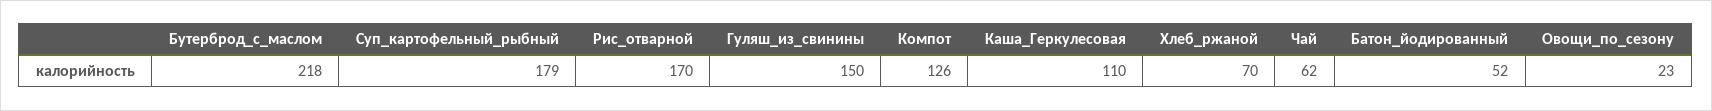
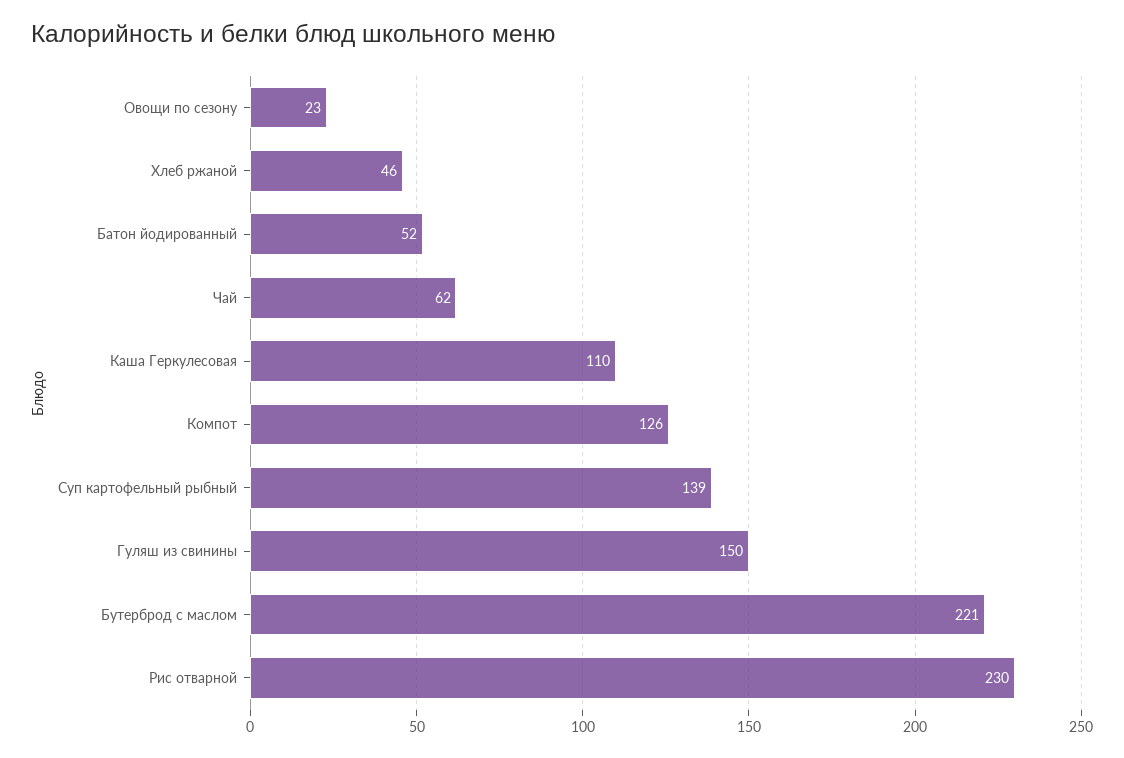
Бутерброд_с_маслом: 218 -> 221
Суп_картофельный_рыбный: 179 -> 139
Рис_отварной: 170 -> 230
Хлеб_ржаной: 70 -> 46

